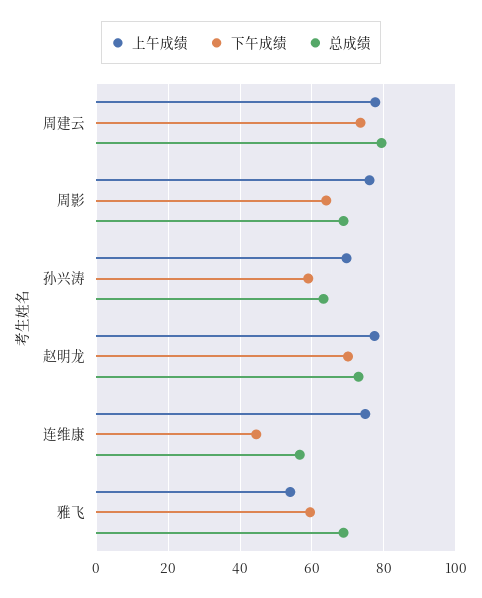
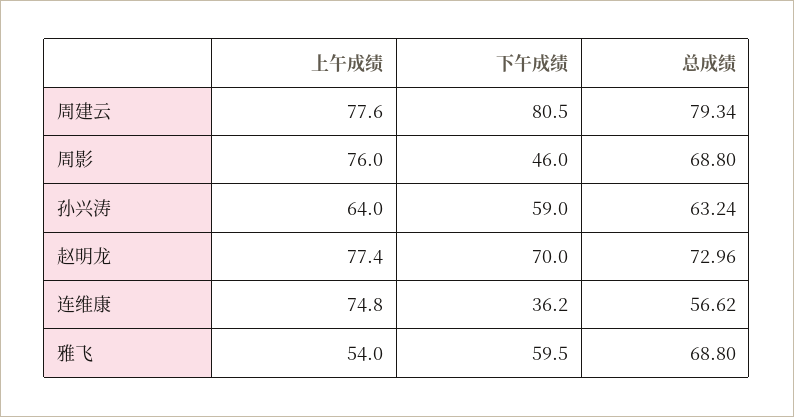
下午成绩, 周建云: 74 -> 80.5
下午成绩, 周影: 64 -> 46
上午成绩, 孙兴涛: 70 -> 64
下午成绩, 连维康: 44 -> 36.2

